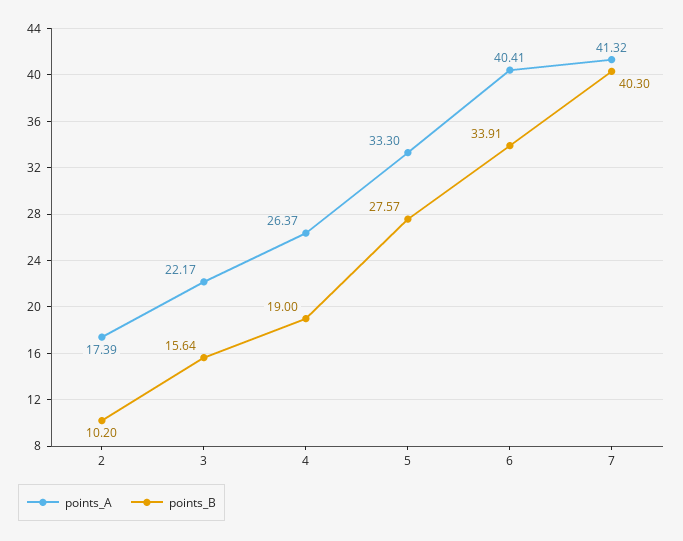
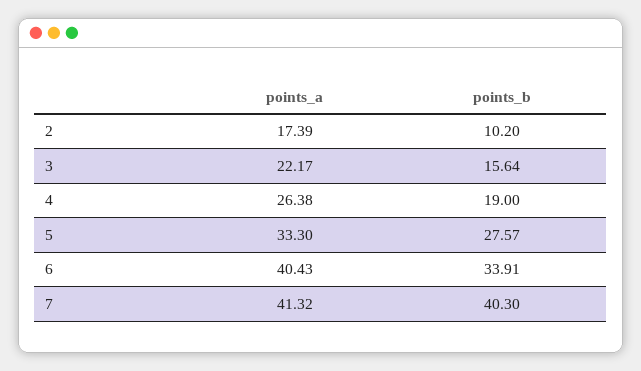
points_A, 4: 26.37 -> 26.38
points_A, 6: 40.41 -> 40.43

